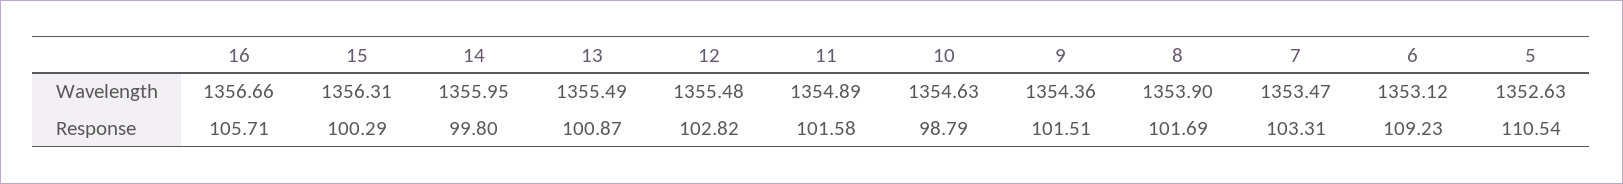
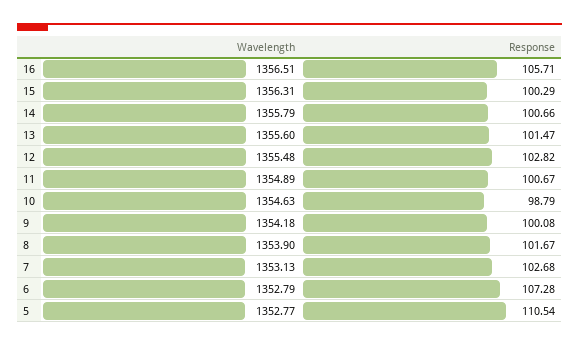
16, Wavelength: 1356.66 -> 1356.51
14, Wavelength: 1355.95 -> 1355.79
13, Wavelength: 1355.49 -> 1355.6
9, Wavelength: 1354.36 -> 1354.18
7, Wavelength: 1353.47 -> 1353.13
6, Wavelength: 1353.12 -> 1352.79
5, Wavelength: 1352.63 -> 1352.77
14, Response: 99.8 -> 100.66
13, Response: 100.87 -> 101.47
11, Response: 101.58 -> 100.67
9, Response: 101.51 -> 100.08
8, Response: 101.69 -> 101.67
7, Response: 103.31 -> 102.68
6, Response: 109.23 -> 107.28

